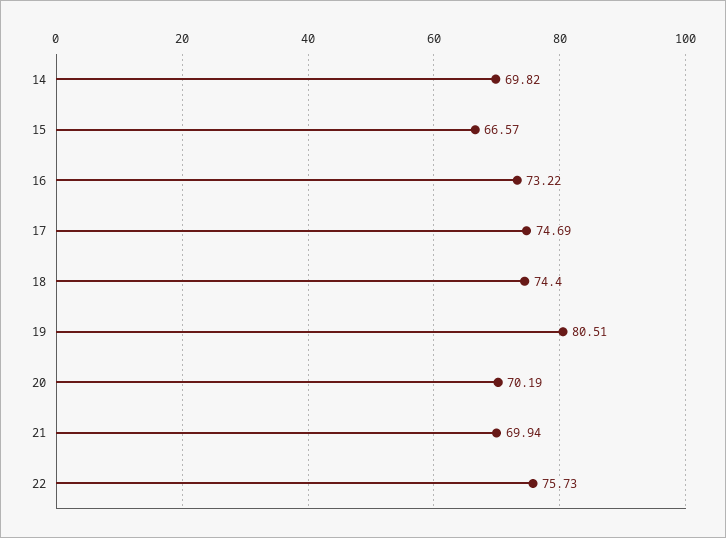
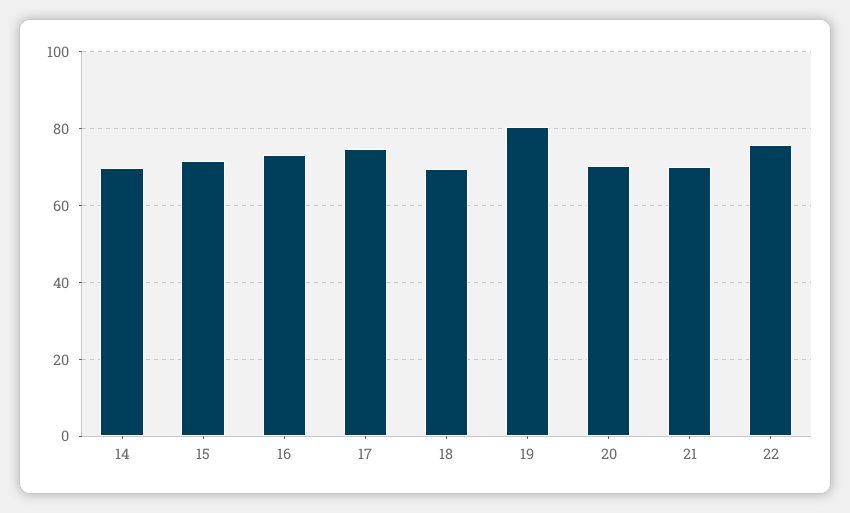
15: 66.57 -> 72
18: 74.4 -> 70

